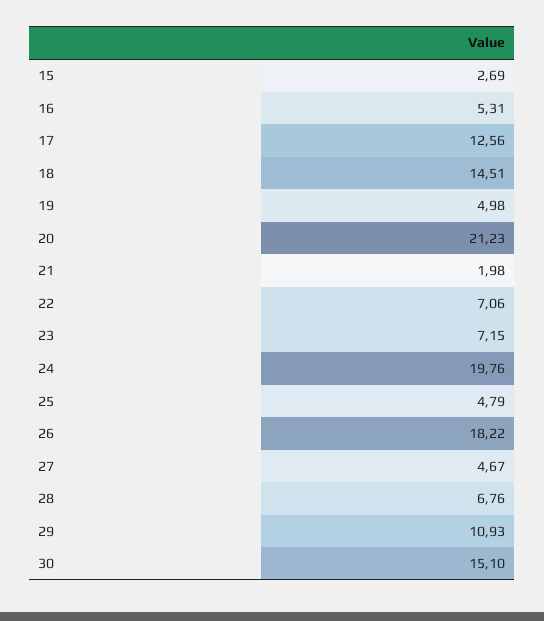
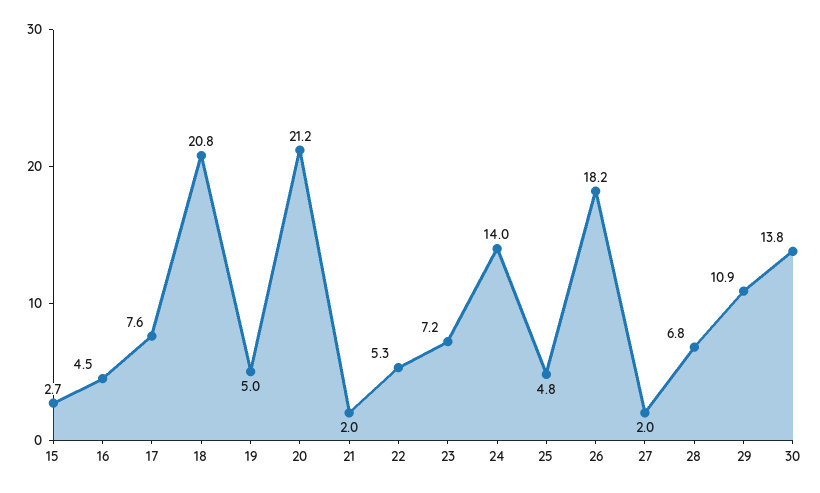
16: 5.31 -> 4.5
17: 12.56 -> 7.6
18: 14.51 -> 20.8
22: 7.06 -> 5.3
24: 19.76 -> 14
27: 4.67 -> 2
30: 15.1 -> 13.8

